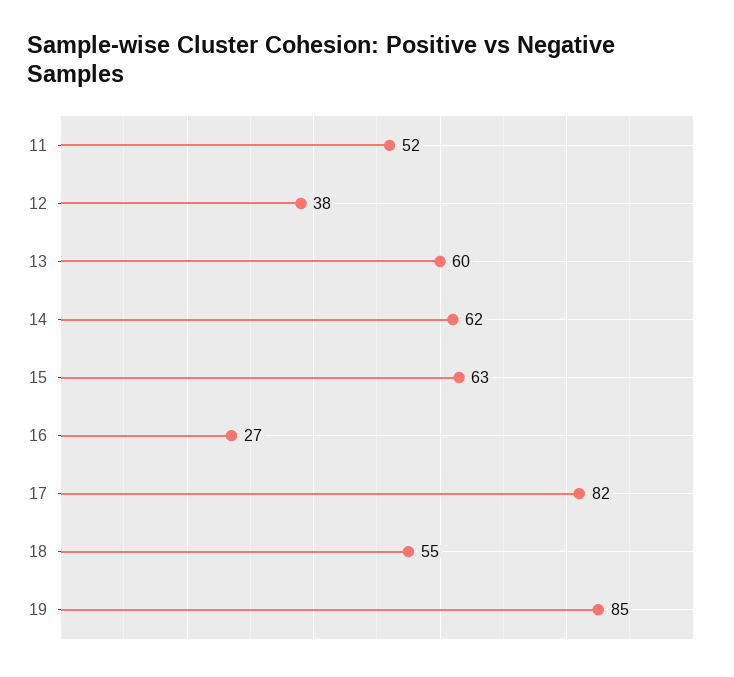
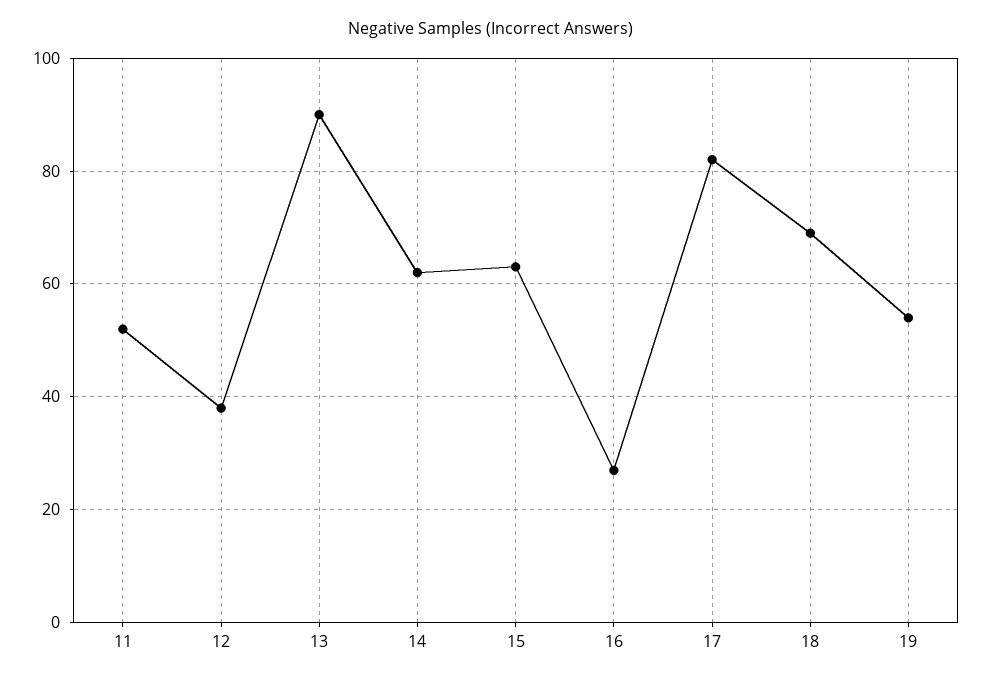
13: 60 -> 90
18: 55 -> 70
19: 85 -> 55

